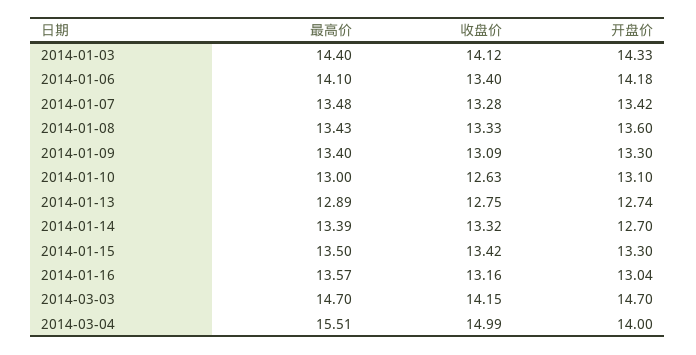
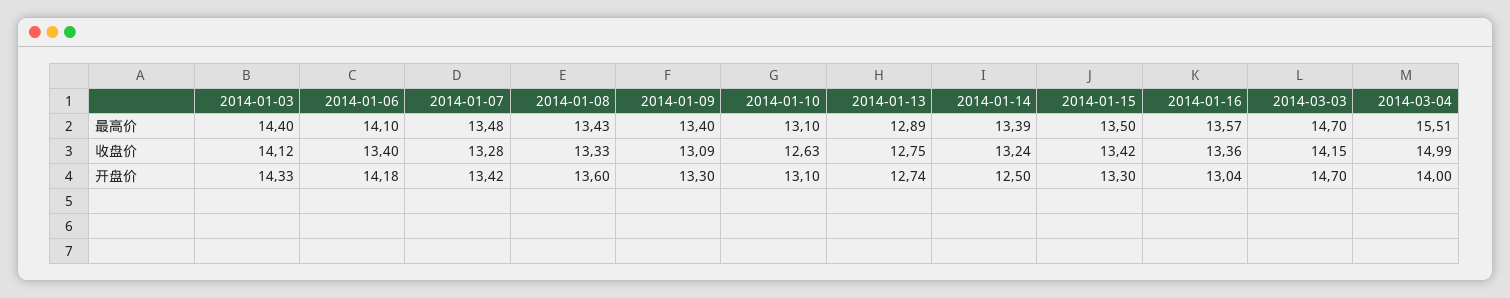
最高价, 2014-01-10: 13 -> 13.1
收盘价, 2014-01-14: 13.32 -> 13.24
开盘价, 2014-01-14: 12.7 -> 12.5
收盘价, 2014-01-16: 13.16 -> 13.36

